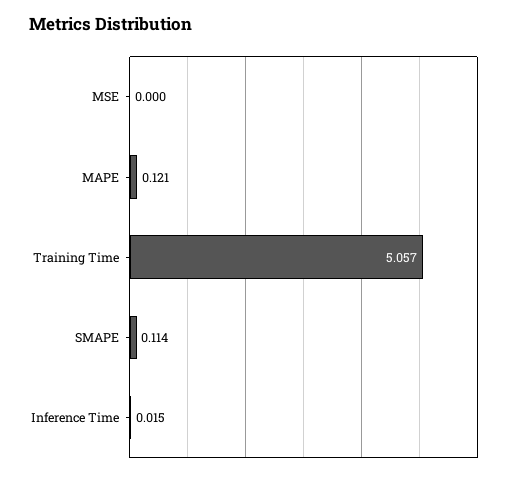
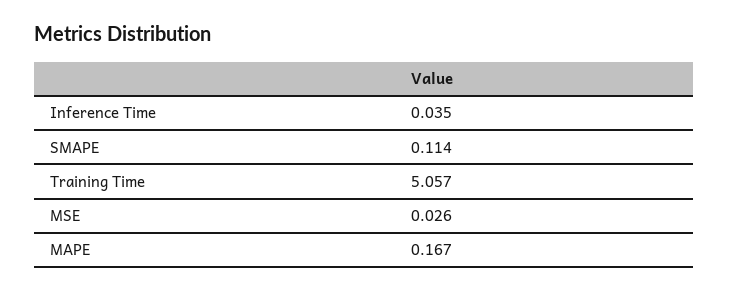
MSE: 0 -> 0.026
MAPE: 0.121 -> 0.167
Inference Time: 0.015 -> 0.035

